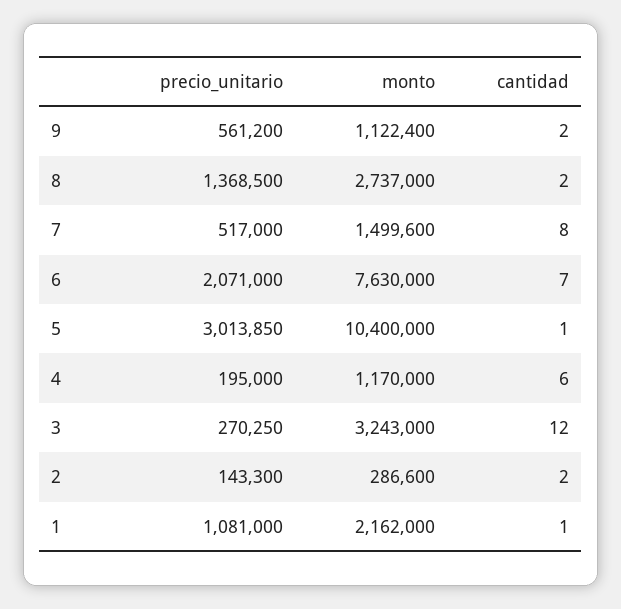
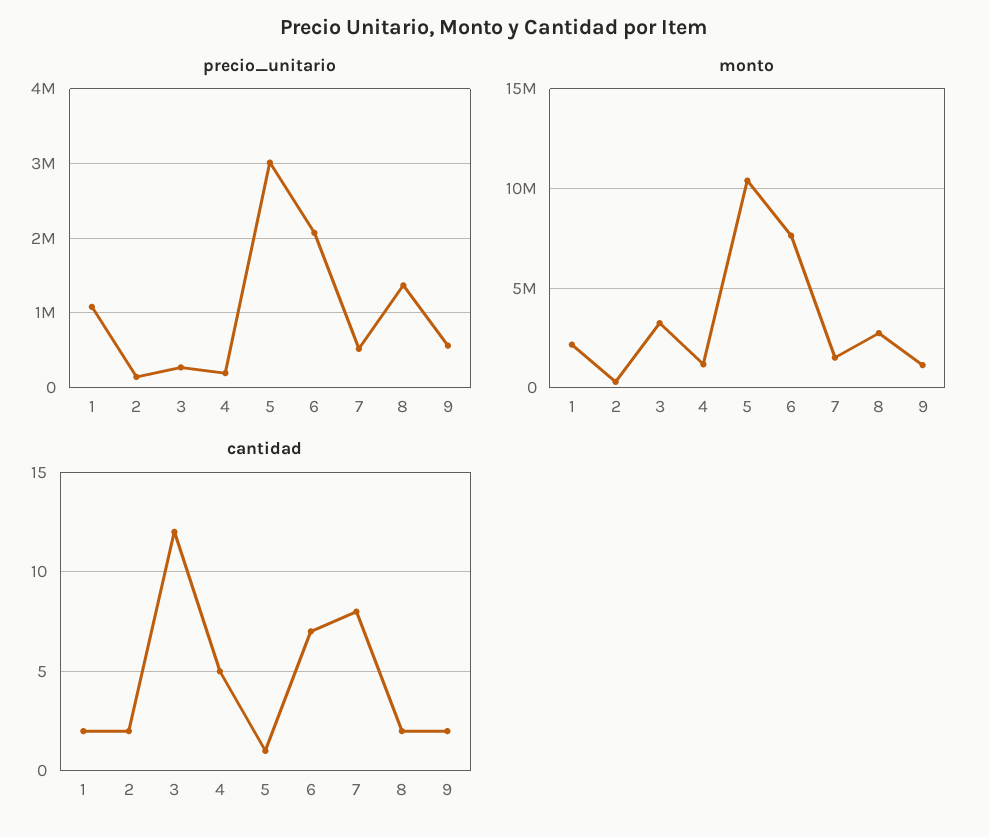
cantidad, 4: 6 -> 5
cantidad, 1: 1 -> 2

